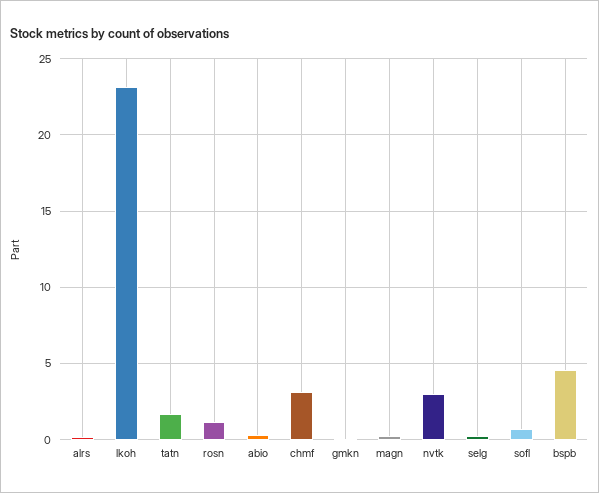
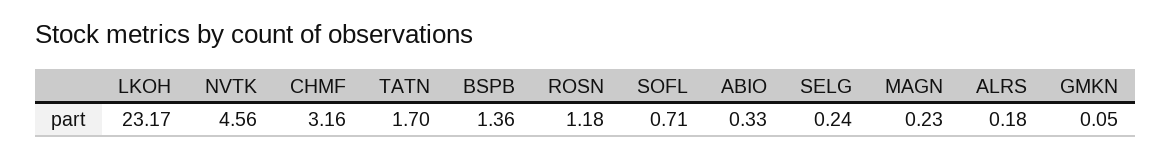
nvtk: 3 -> 4.56
bspb: 4.5 -> 1.36

